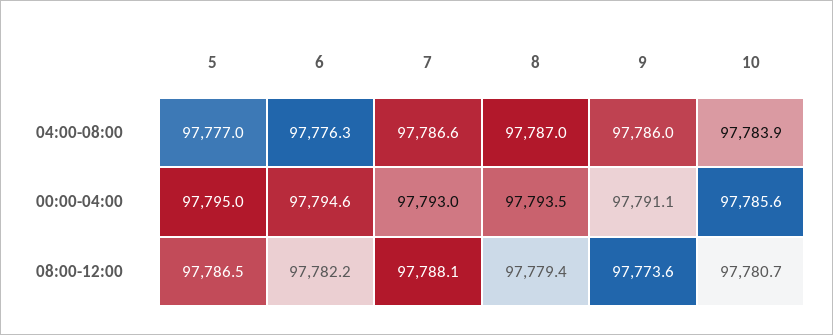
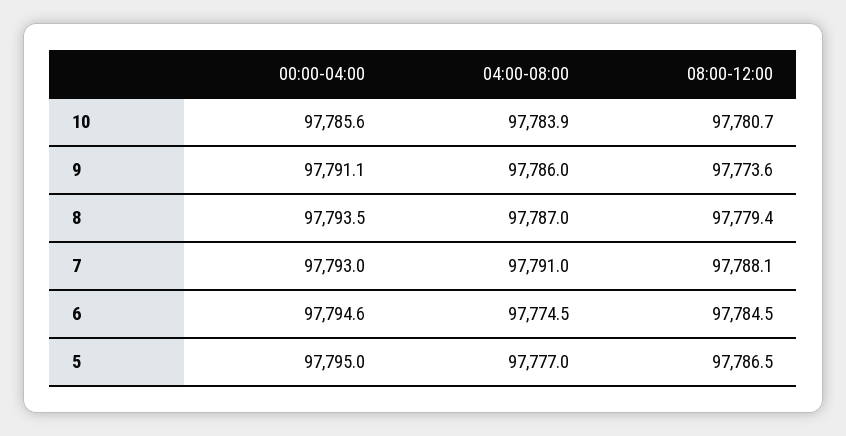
6, 04:00-08:00: 97776.3 -> 97774.5
7, 04:00-08:00: 97786.6 -> 97791
6, 08:00-12:00: 97782.2 -> 97784.5

